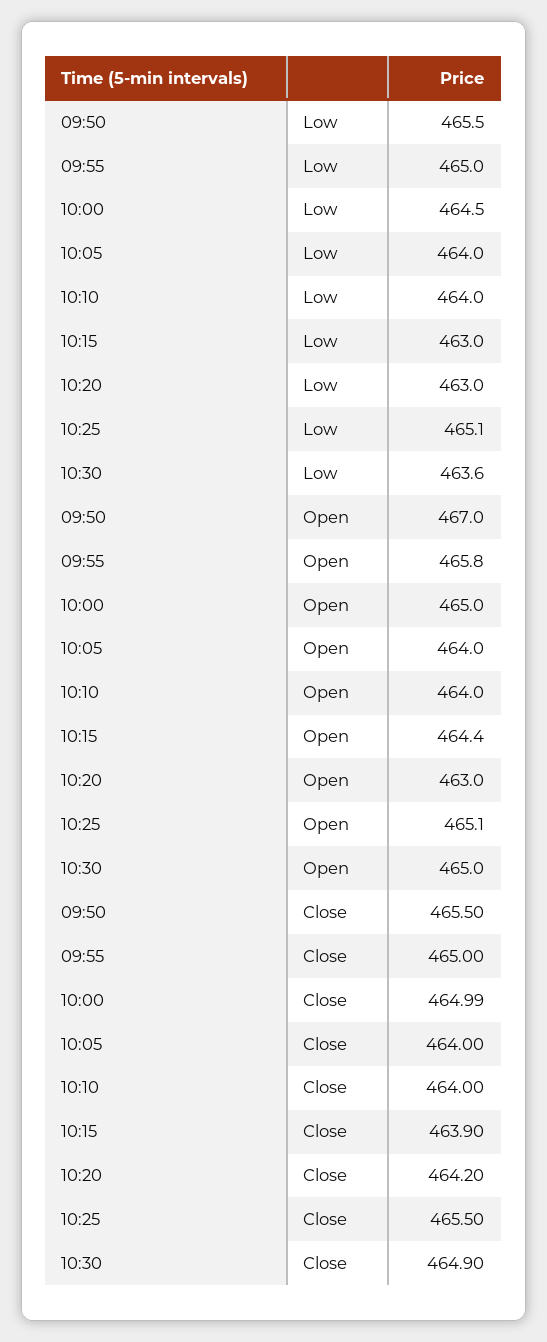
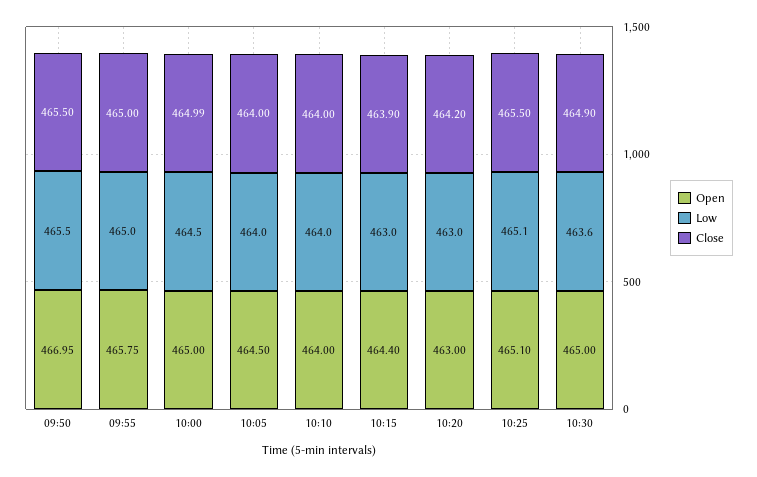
Open, 10:05: 464 -> 464.5

